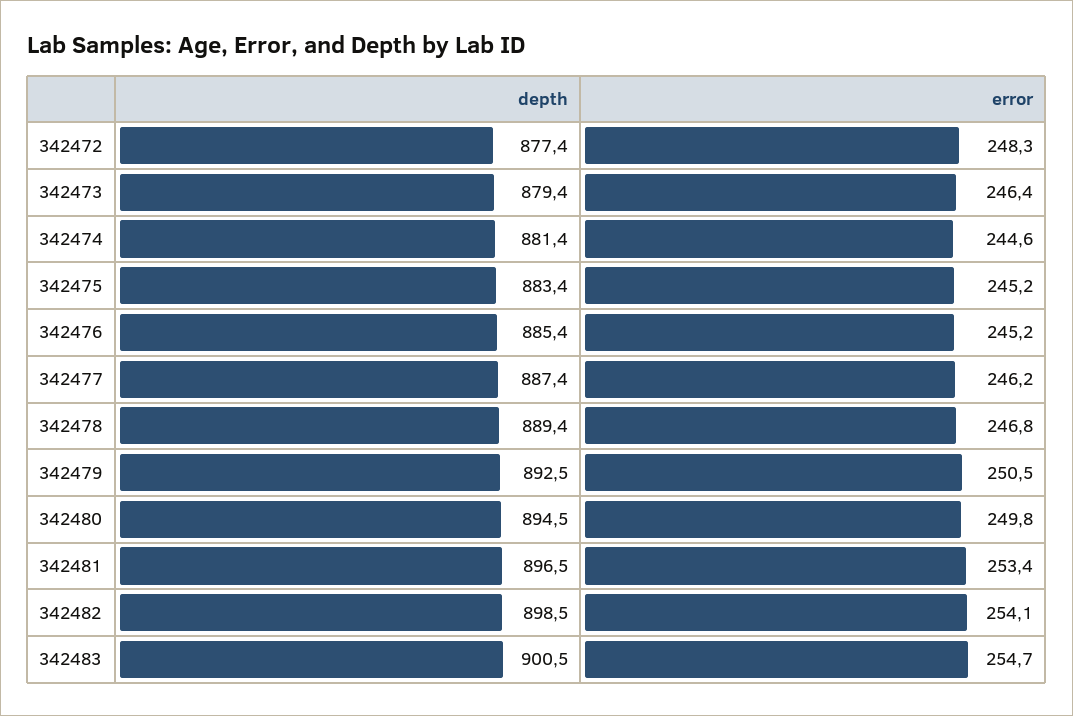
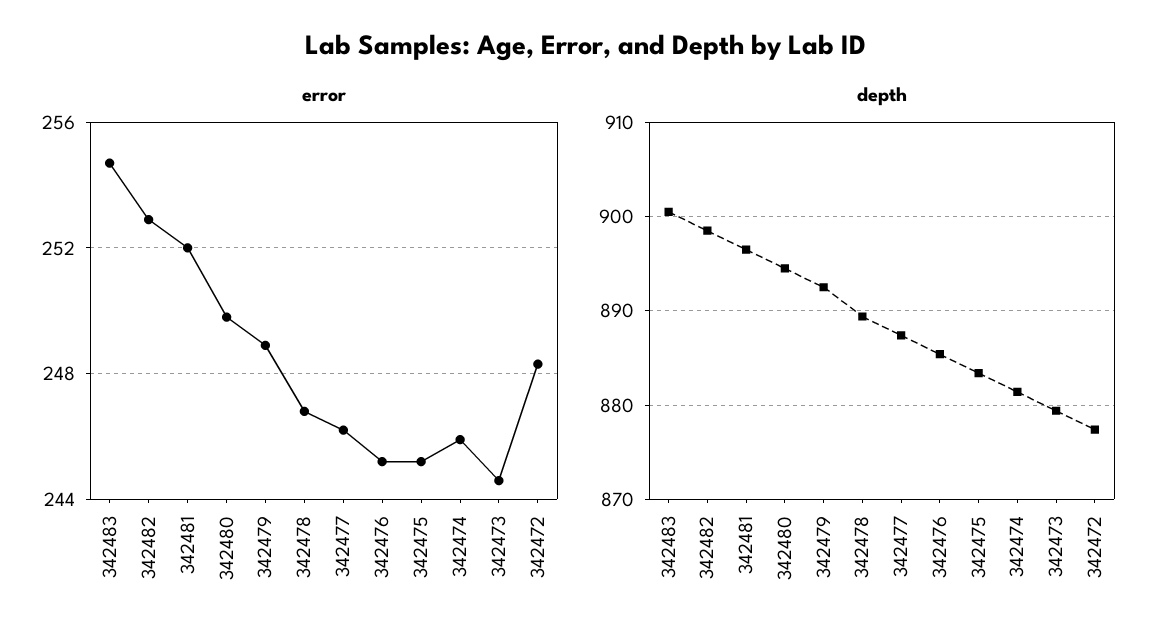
error, 342473: 246.4 -> 244.5
error, 342474: 244.6 -> 246
error, 342479: 250.5 -> 249
error, 342481: 253.4 -> 252
error, 342482: 254.1 -> 253

